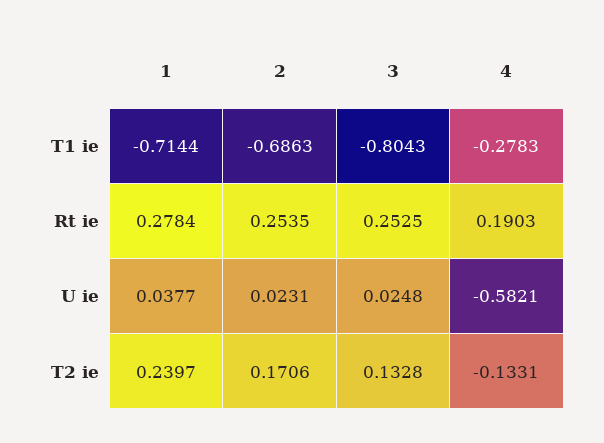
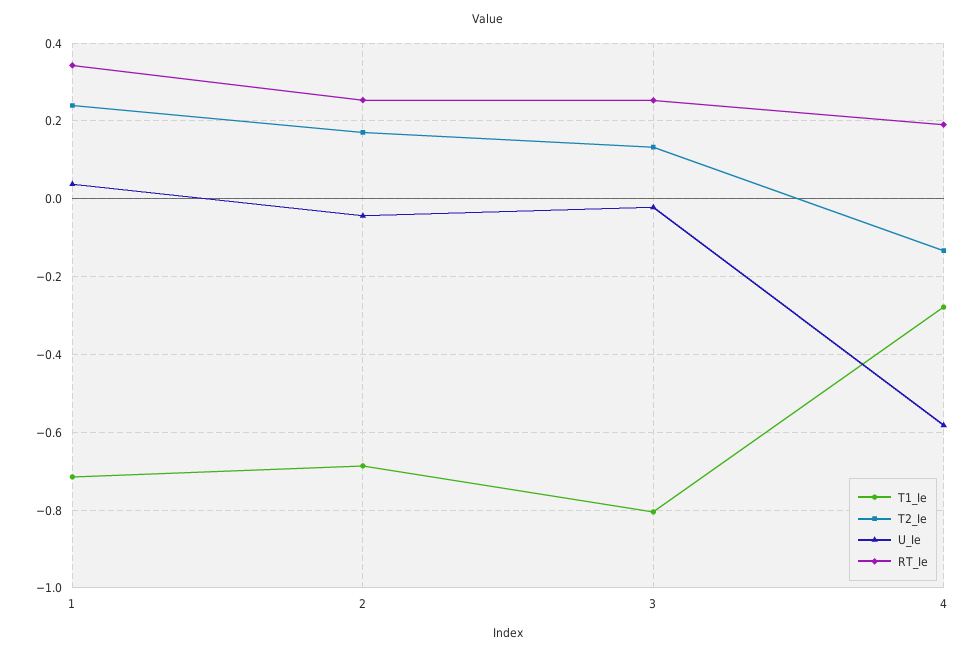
Rt ie, 1: 0.2784 -> 0.34
U ie, 2: 0.0231 -> -0.04
U ie, 3: 0.0248 -> -0.02

